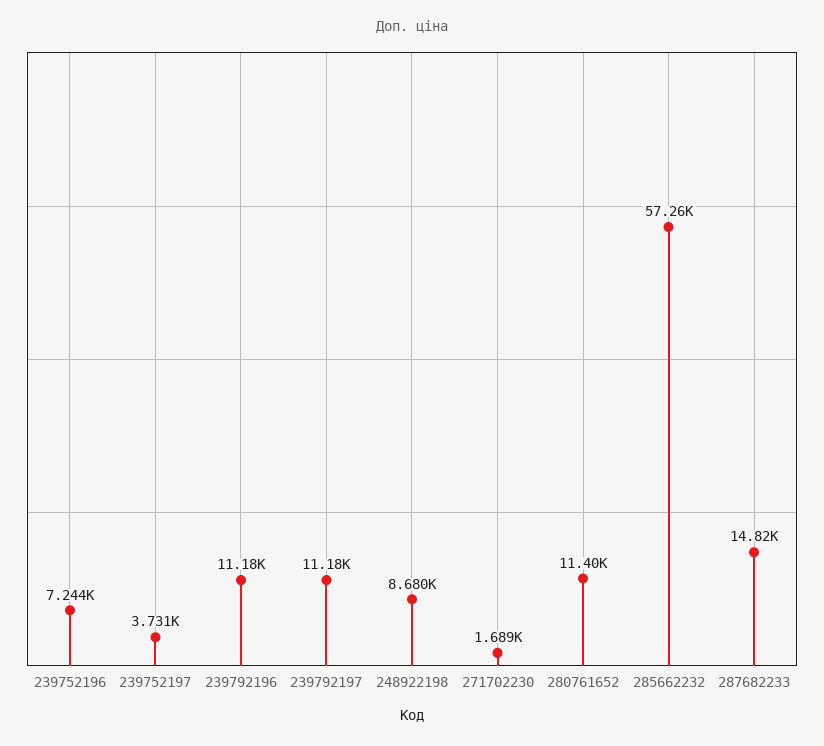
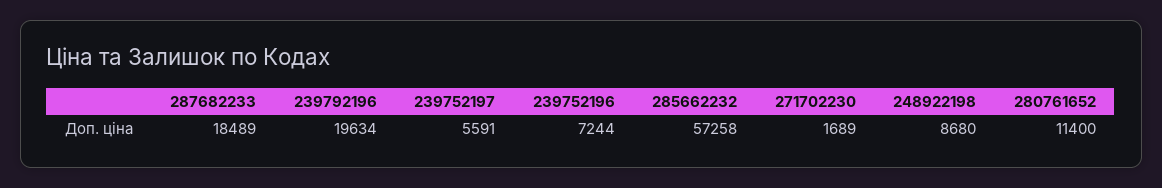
239752197: 3731 -> 5591
239792196: 11180 -> 19634
239792197: 11180 -> none
287682233: 14820 -> 18489

